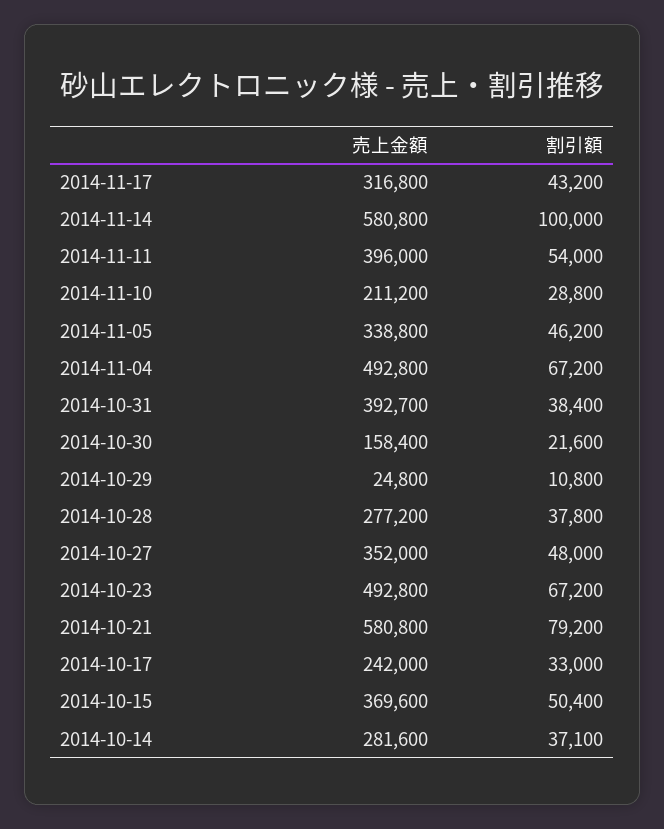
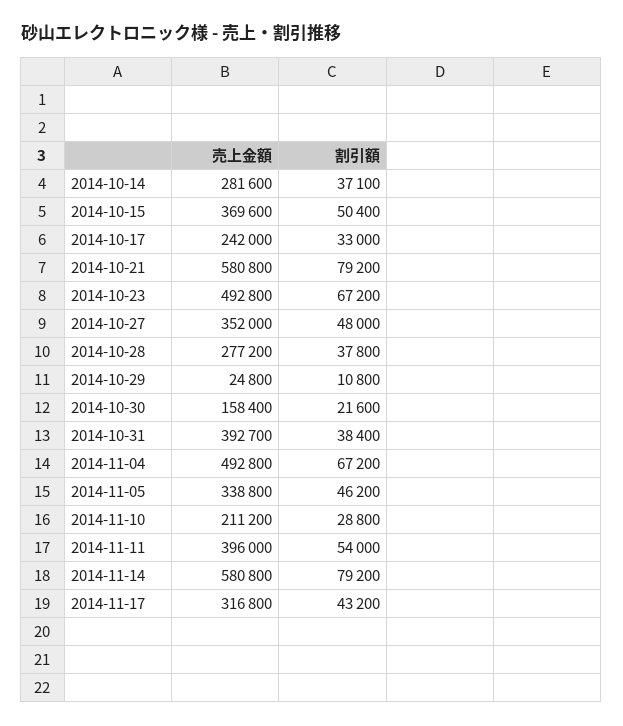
割引額, 2014-11-14: 100000 -> 79200

